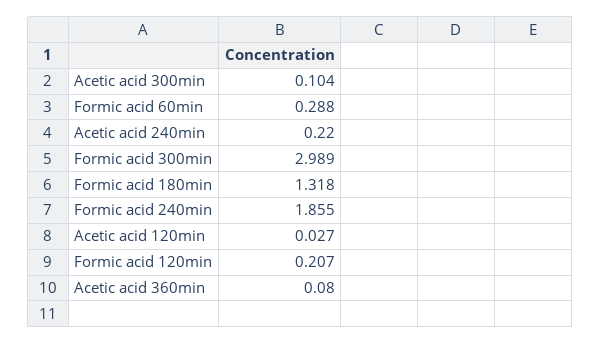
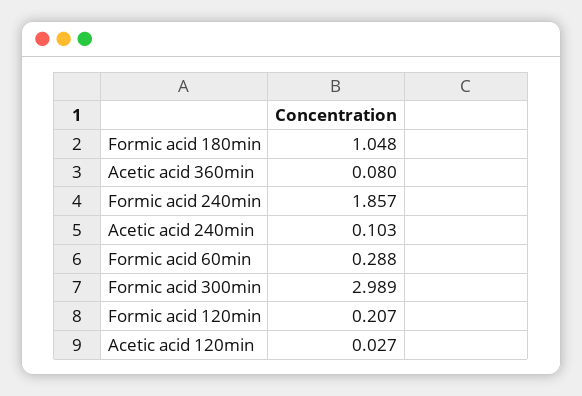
Acetic acid 300min: 0.104 -> none
Acetic acid 240min: 0.22 -> 0.103
Formic acid 180min: 1.318 -> 1.048
Formic acid 240min: 1.855 -> 1.857

